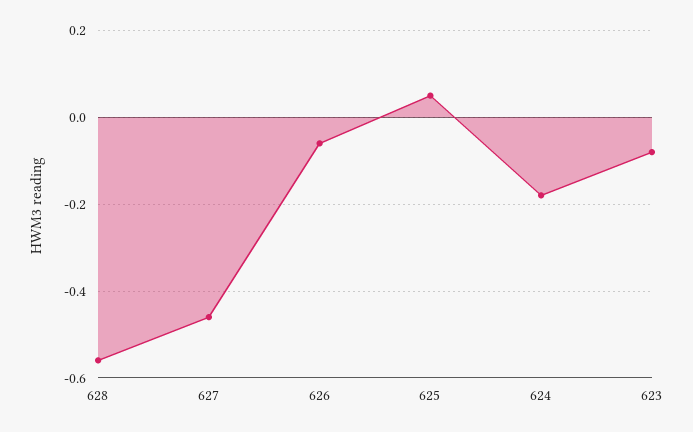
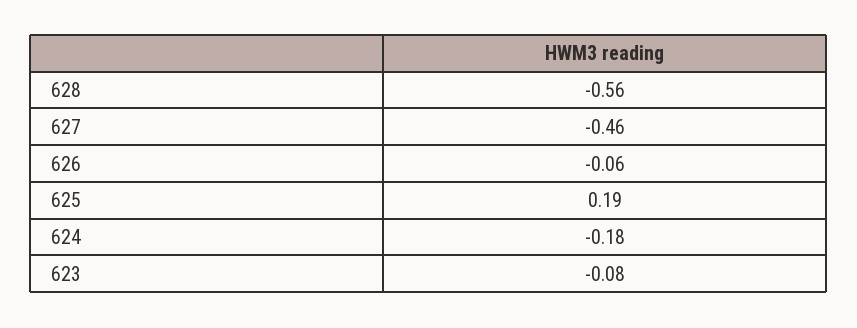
625: 0.05 -> 0.19

